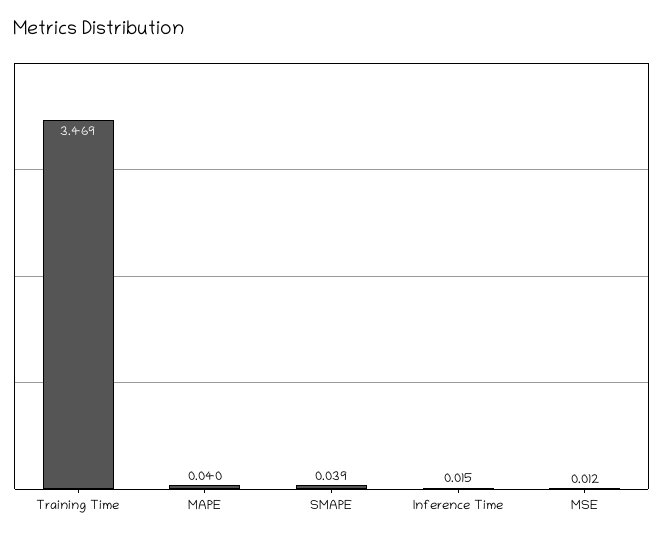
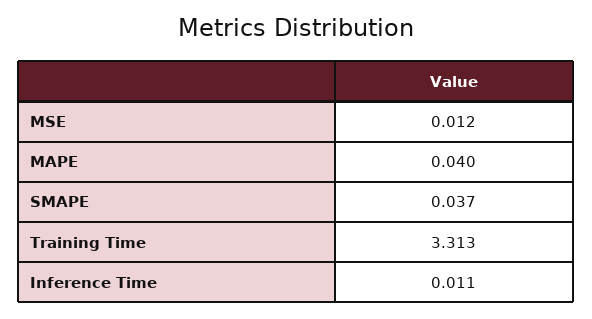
Training Time: 3.469 -> 3.313
SMAPE: 0.039 -> 0.037
Inference Time: 0.015 -> 0.011

